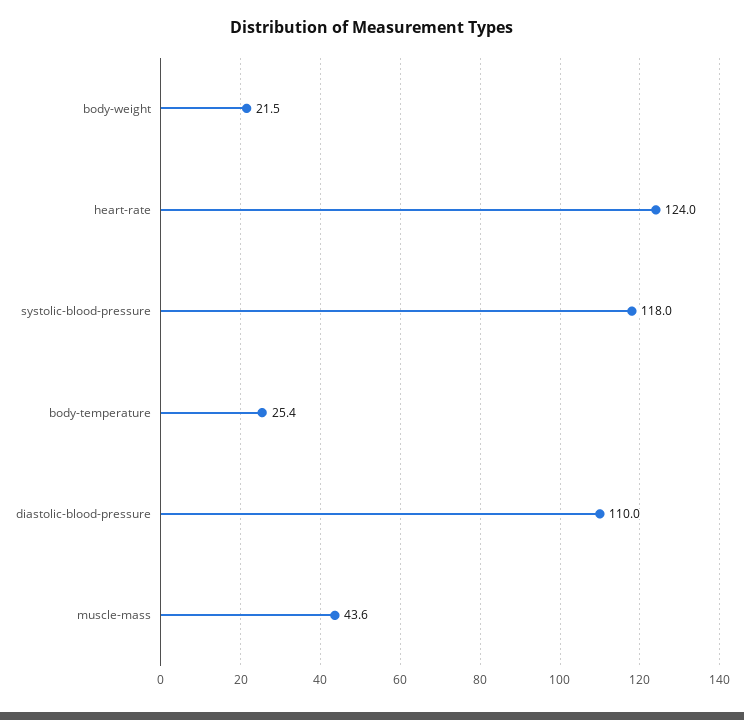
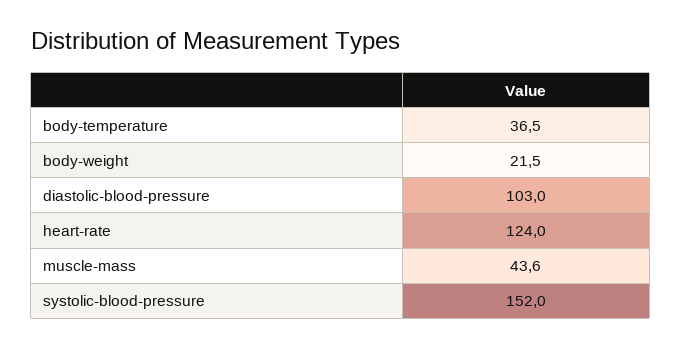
systolic-blood-pressure: 118 -> 152
body-temperature: 25.4 -> 36.5
diastolic-blood-pressure: 110 -> 103

